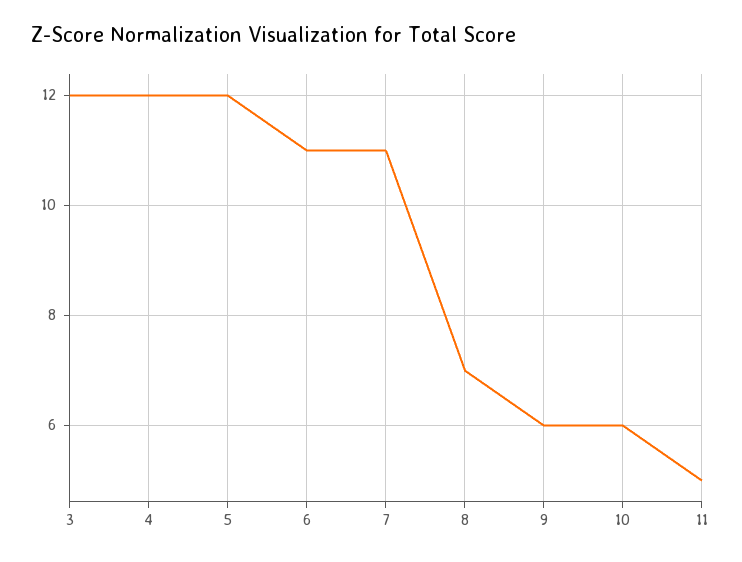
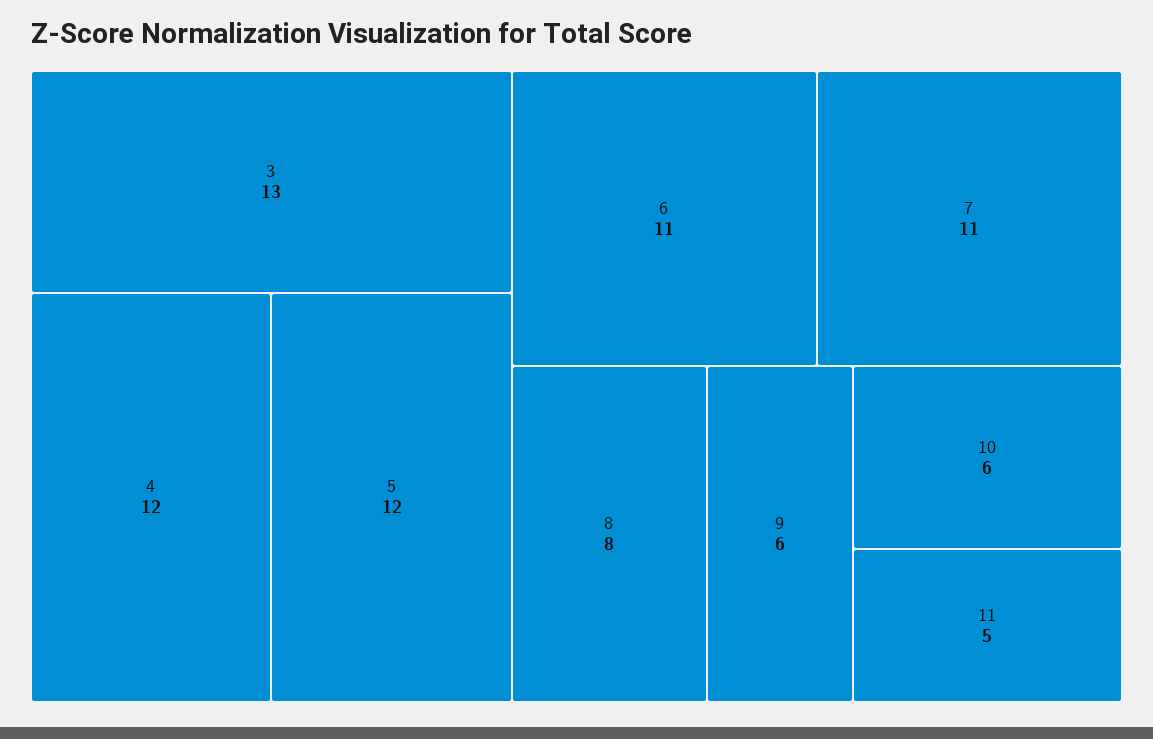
3: 12 -> 13
8: 7 -> 8

